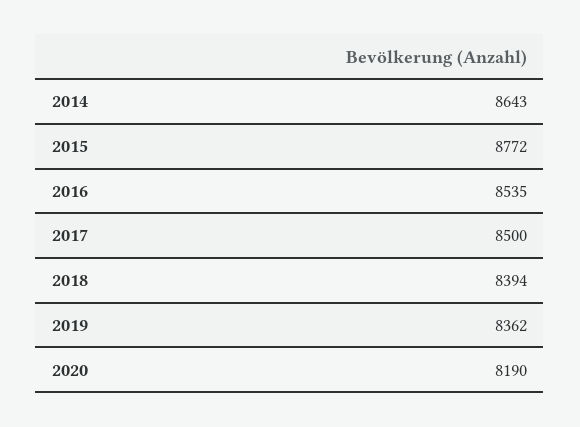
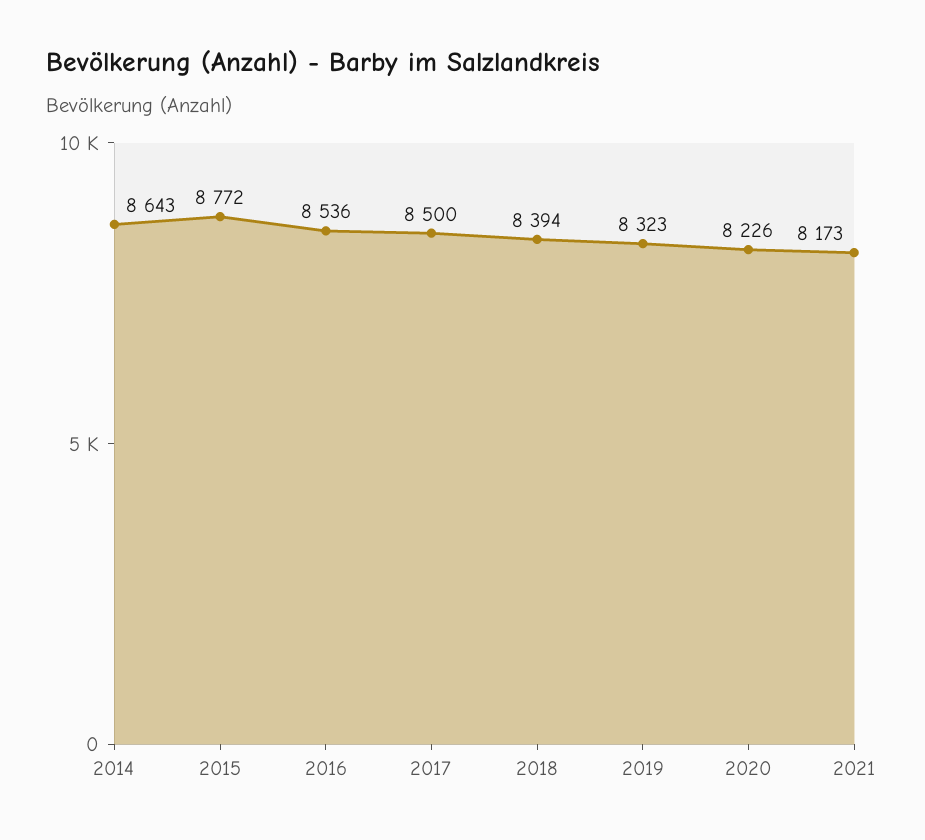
2016: 8535 -> 8536
2019: 8362 -> 8323
2020: 8190 -> 8226
2021: none -> 8173

